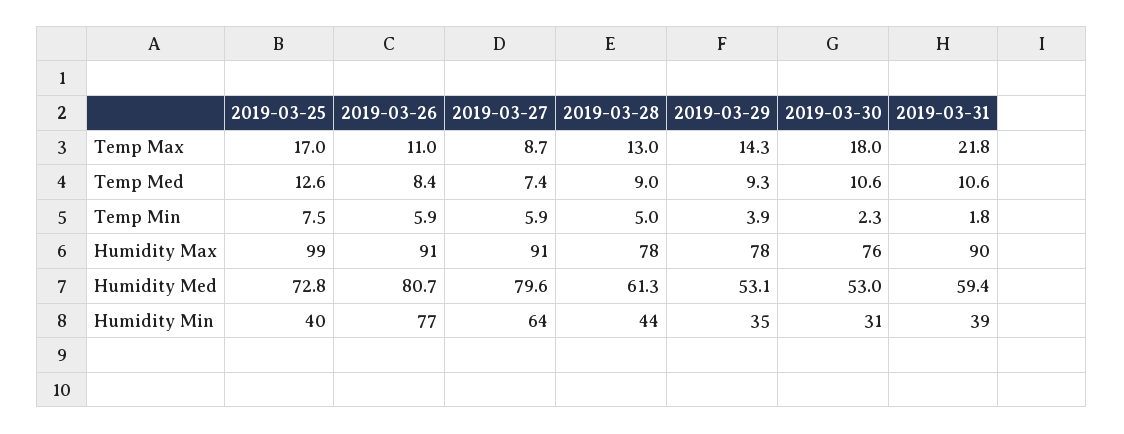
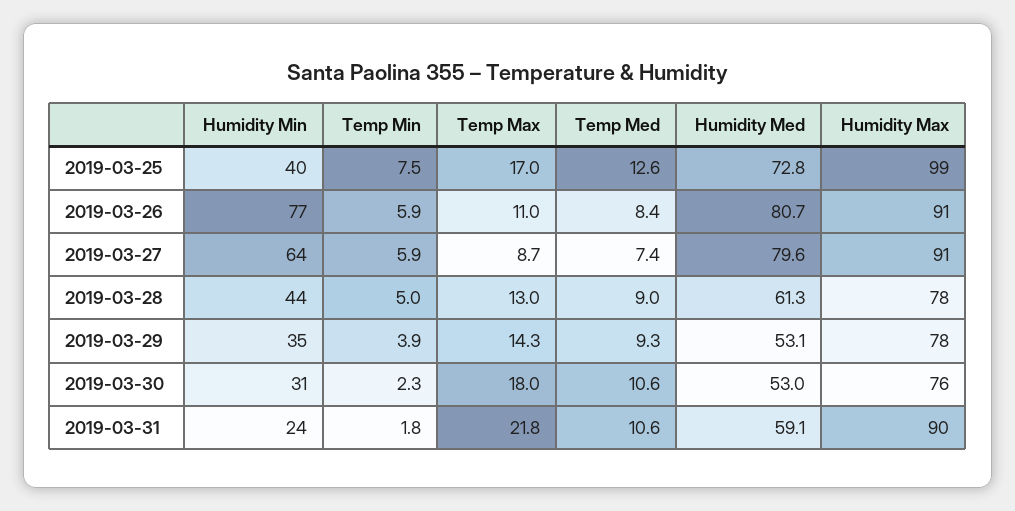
2019-03-31, Humidity Med: 59.4 -> 59.1
2019-03-31, Humidity Min: 39 -> 24

